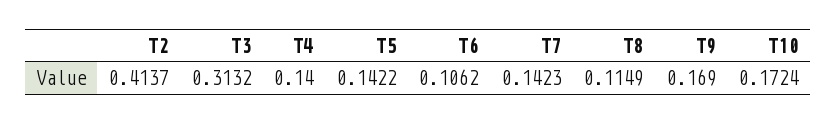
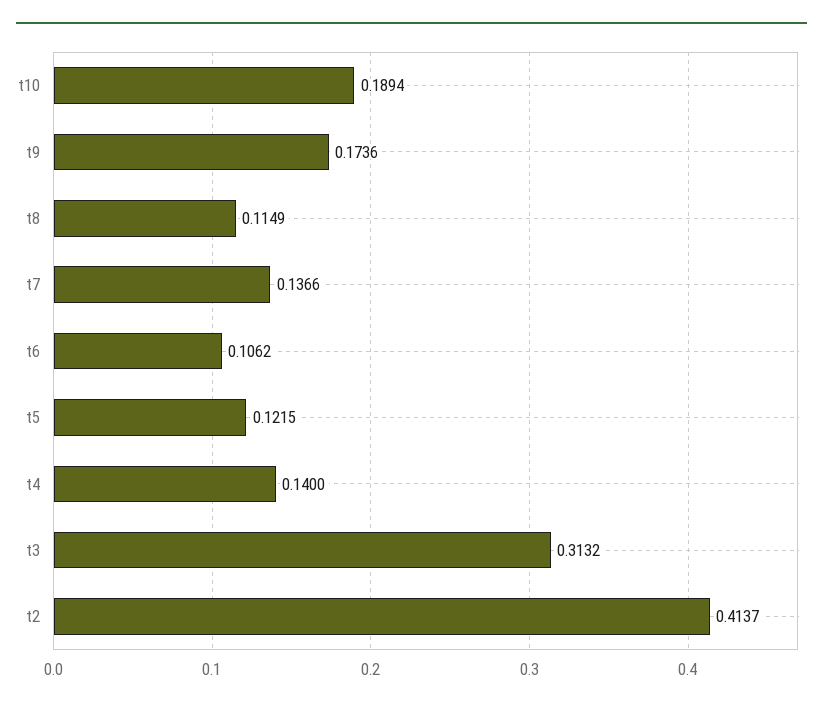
T5: 0.1422 -> 0.1215
T7: 0.1423 -> 0.1366
T9: 0.169 -> 0.1736
T10: 0.1724 -> 0.1894

